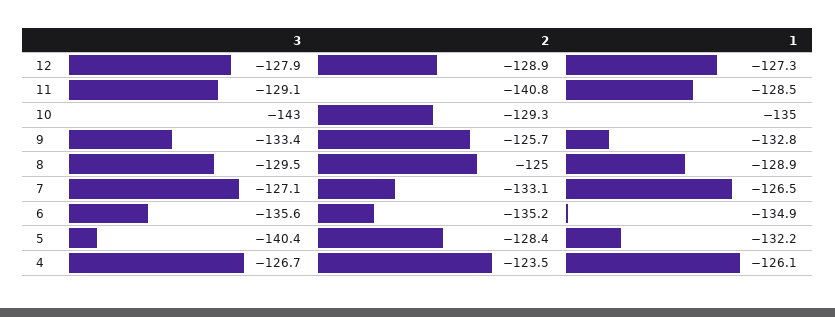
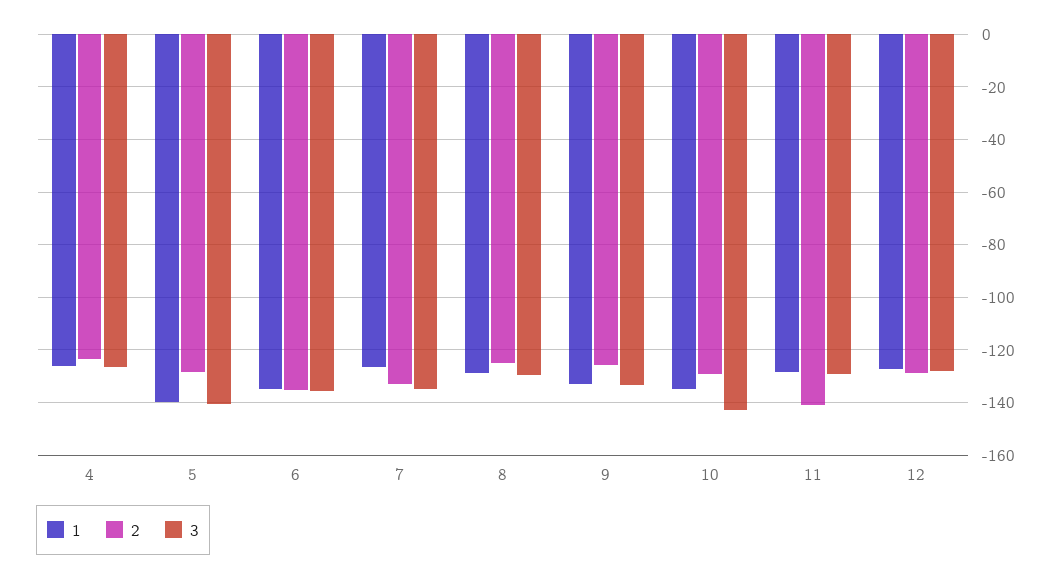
3, 7: -127.1 -> -135
1, 5: -132.2 -> -140

